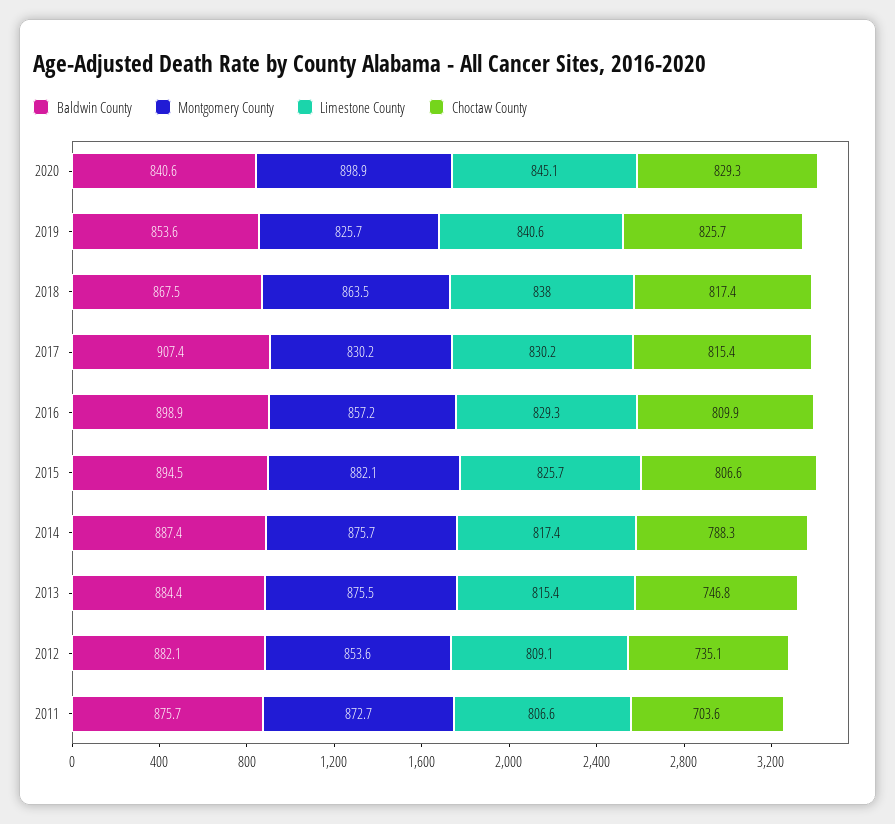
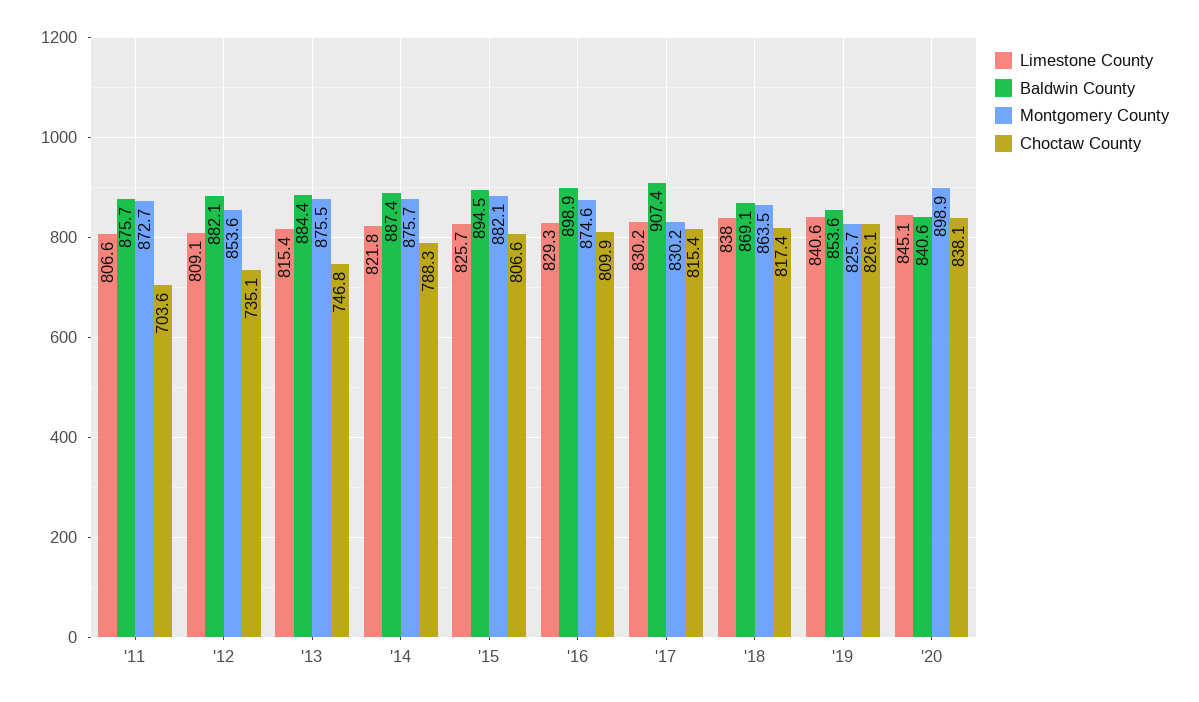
Choctaw County, 2020: 829.3 -> 838.1
Choctaw County, 2019: 825.7 -> 826.1
Baldwin County, 2018: 867.5 -> 869.1
Montgomery County, 2016: 857.2 -> 874.6
Limestone County, 2014: 817.4 -> 821.8

